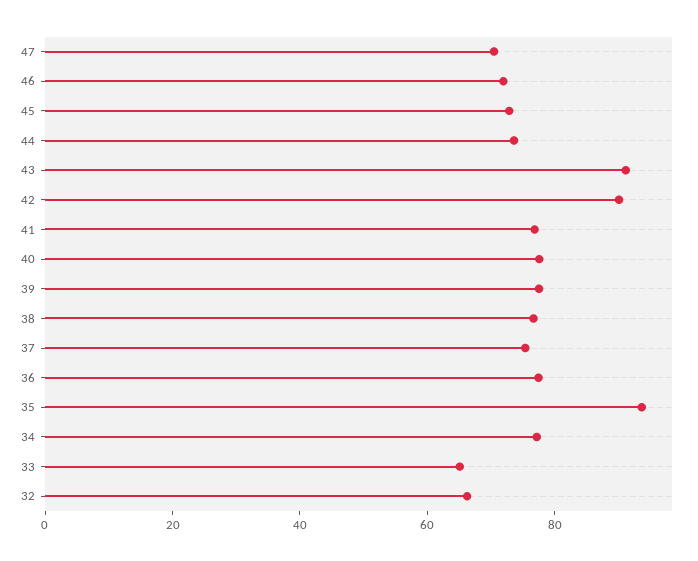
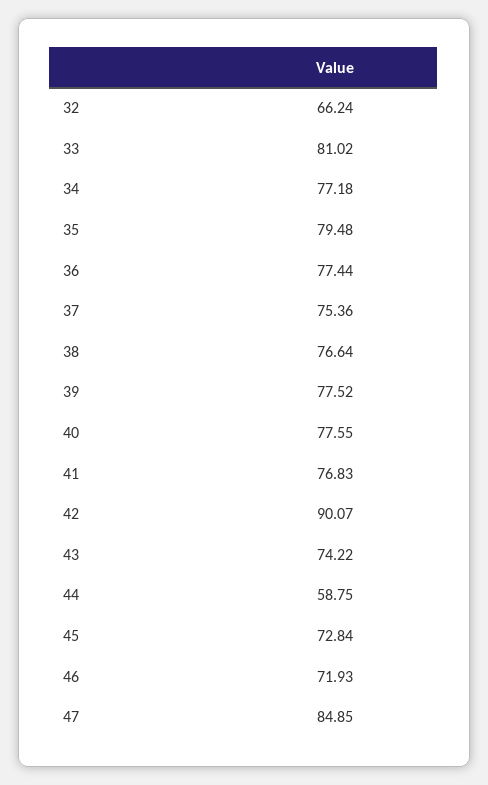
47: 70 -> 84.85
44: 75 -> 58.75
43: 90 -> 74.22
35: 95 -> 79.48
33: 65 -> 81.02

